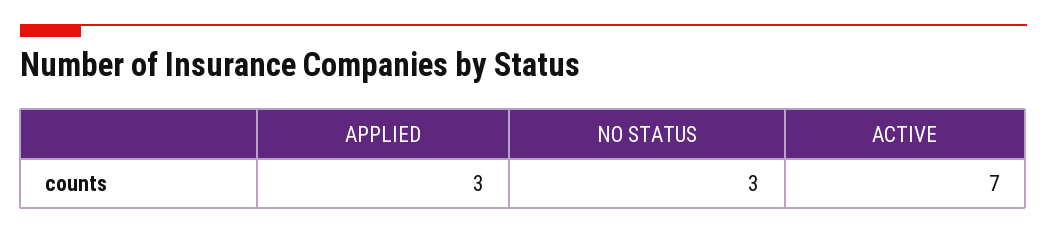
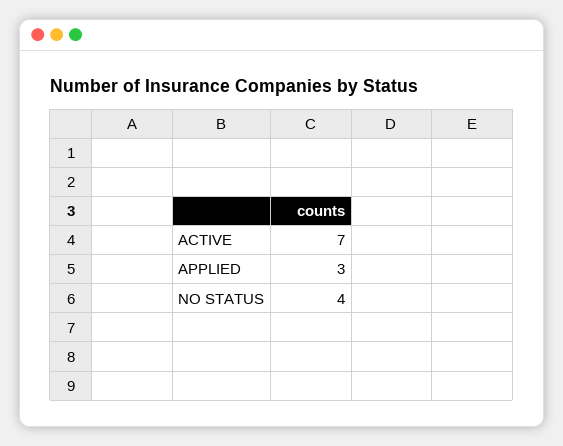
NO STATUS: 3 -> 4

